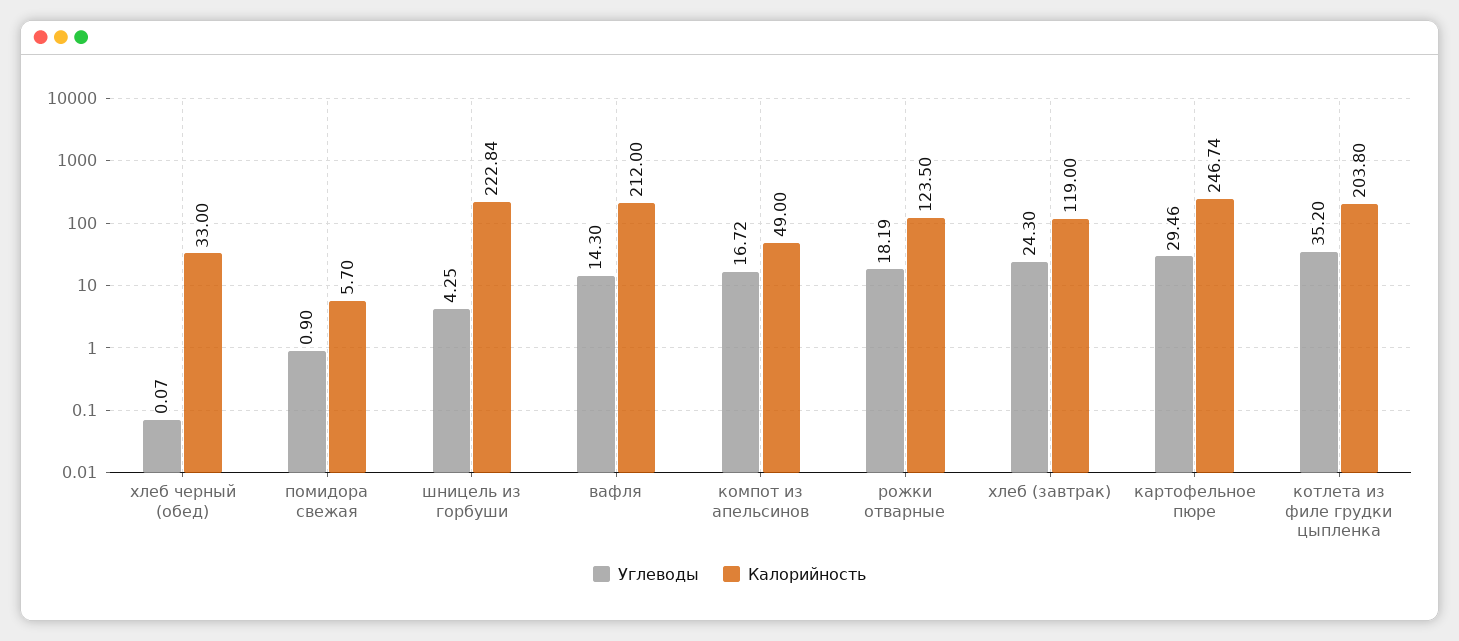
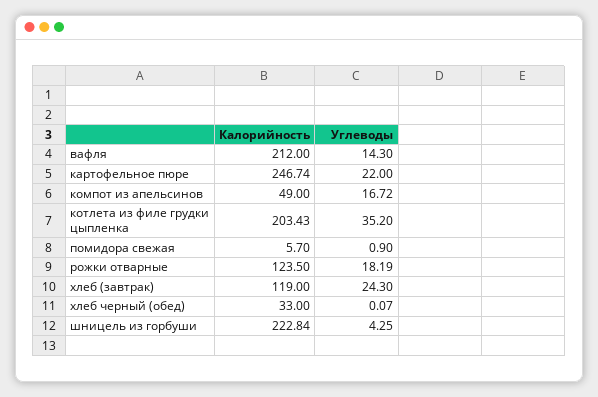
Углеводы, картофельное пюре: 29.46 -> 22
Калорийность, котлета из филе грудки цыпленка: 203.8 -> 203.43

